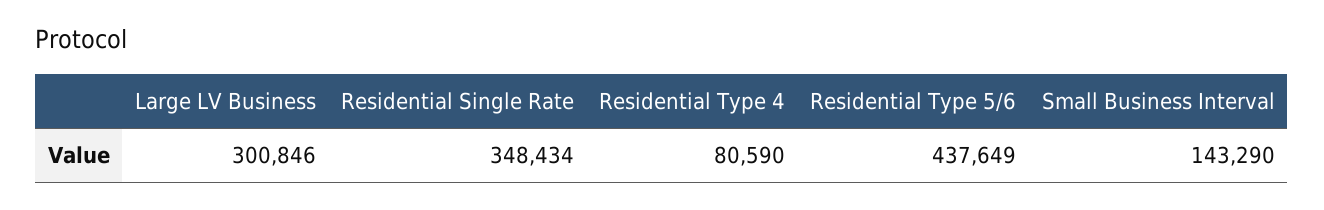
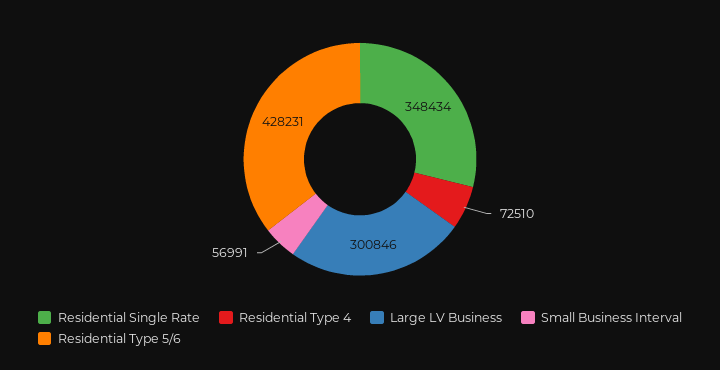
Residential Type 4: 80590 -> 72510
Residential Type 5/6: 437649 -> 428231
Small Business Interval: 143290 -> 56991

